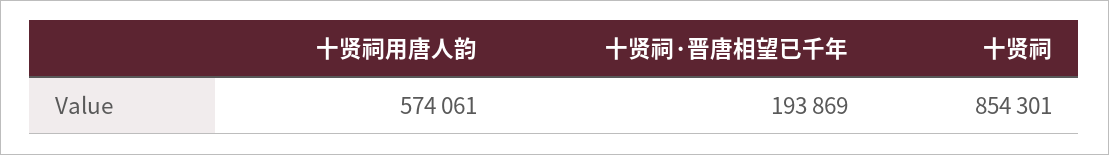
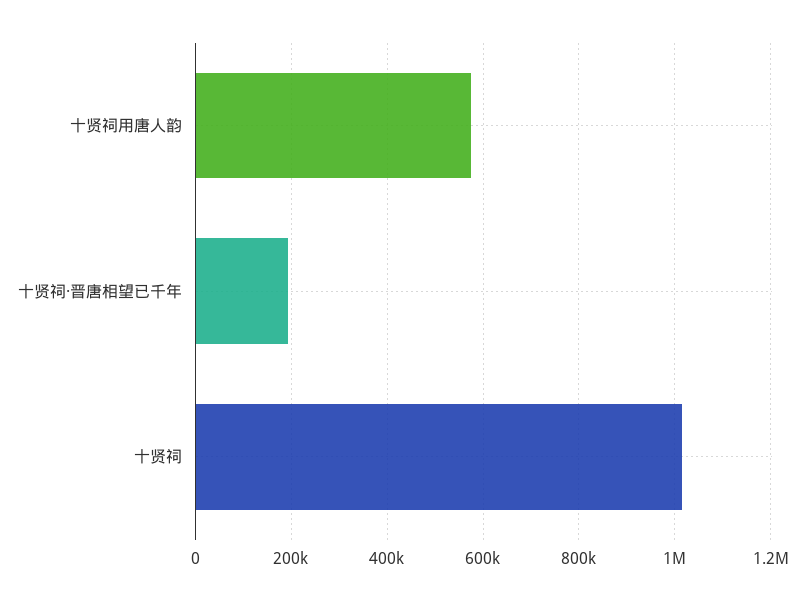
十贤祠: 854301 -> 1020000

